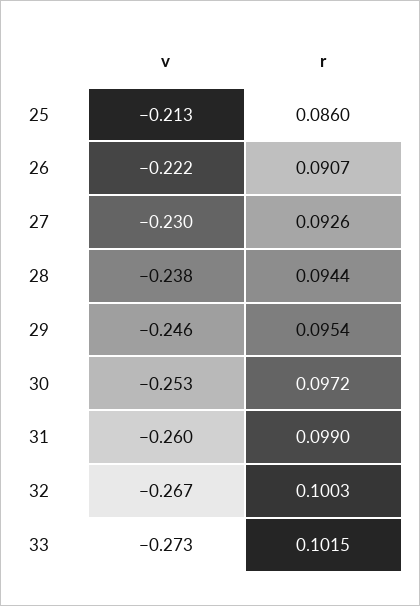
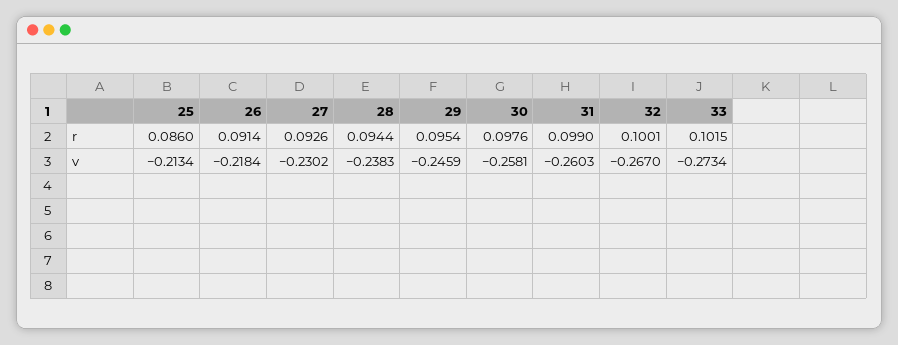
v, 26: -0.222 -> -0.2184
r, 26: 0.0907 -> 0.0914
v, 30: -0.253 -> -0.2581
r, 30: 0.0972 -> 0.0976
r, 32: 0.1003 -> 0.1001

